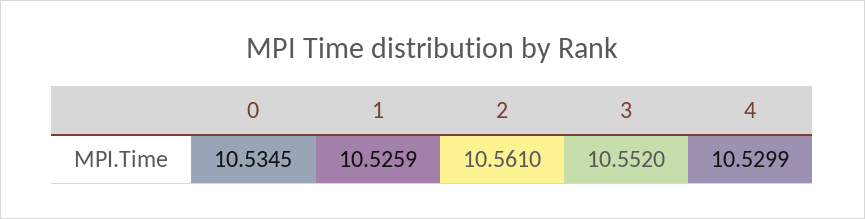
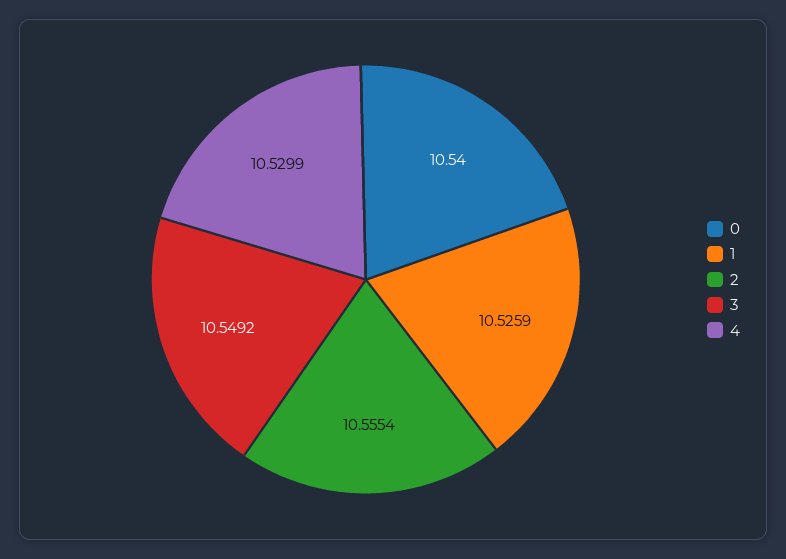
0: 10.5345 -> 10.54
2: 10.561 -> 10.5554
3: 10.552 -> 10.5492

